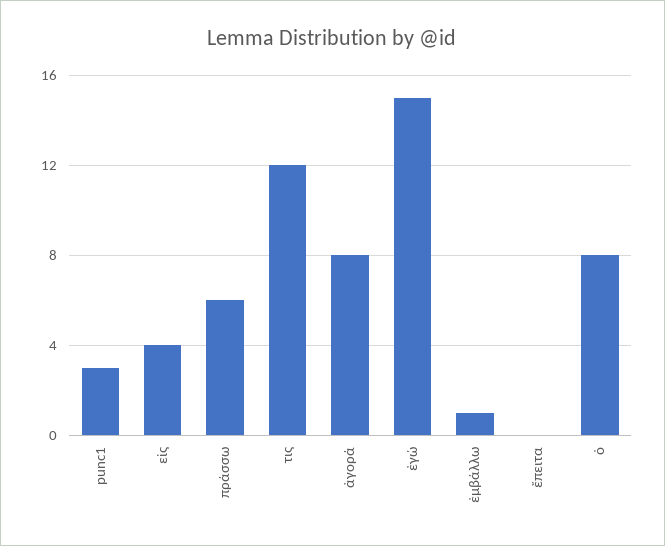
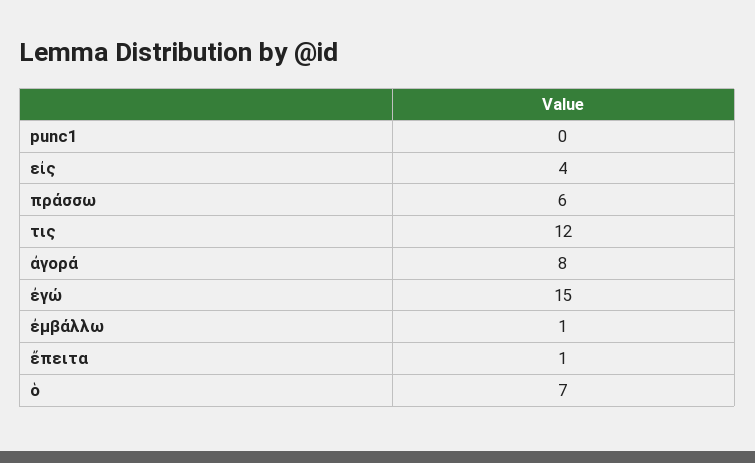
punc1: 3 -> 0
ἔπειτα: 0 -> 1
ὁ: 8 -> 7

